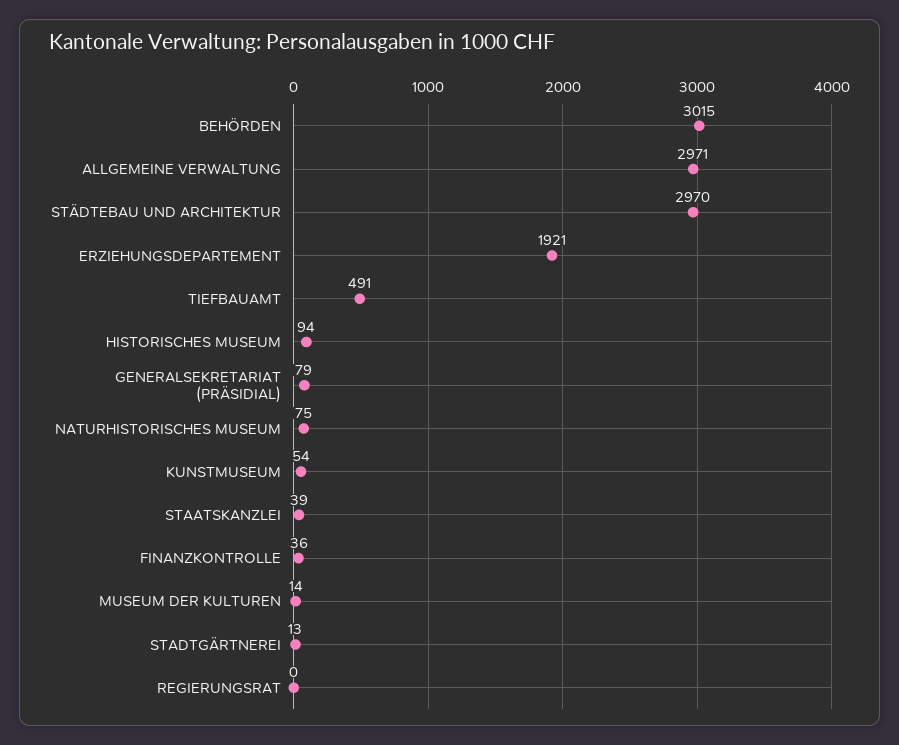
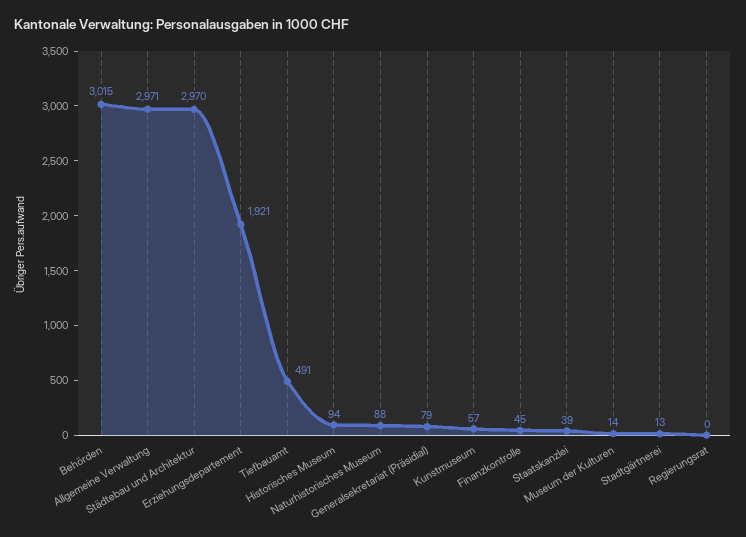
NATURHISTORISCHES MUSEUM: 75 -> 88
KUNSTMUSEUM: 54 -> 57
FINANZKONTROLLE: 36 -> 45

